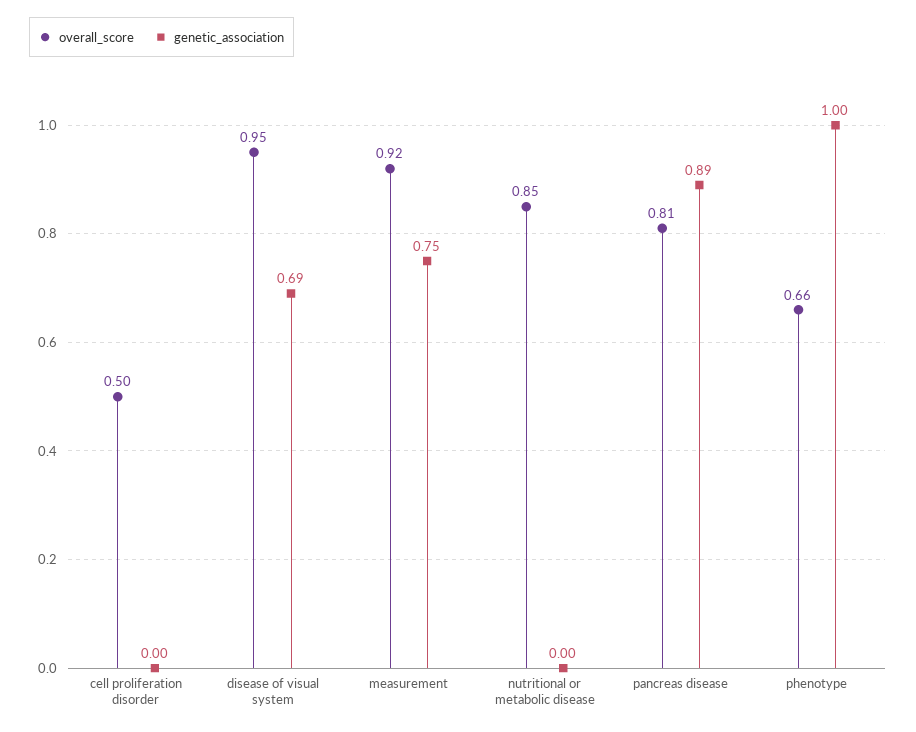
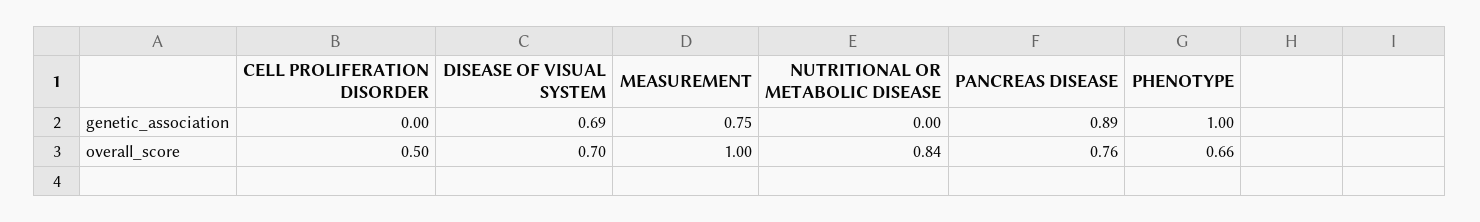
overall_score, disease of visual system: 0.95 -> 0.7
overall_score, measurement: 0.92 -> 1
overall_score, nutritional or metabolic disease: 0.85 -> 0.84
overall_score, pancreas disease: 0.81 -> 0.76

